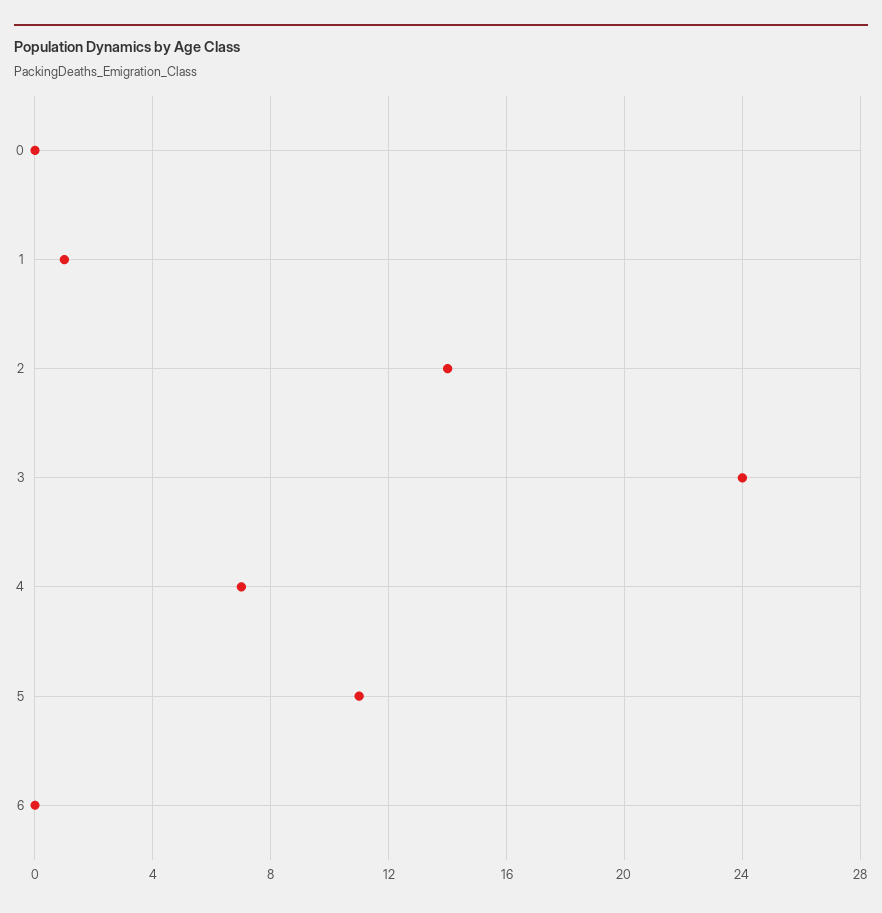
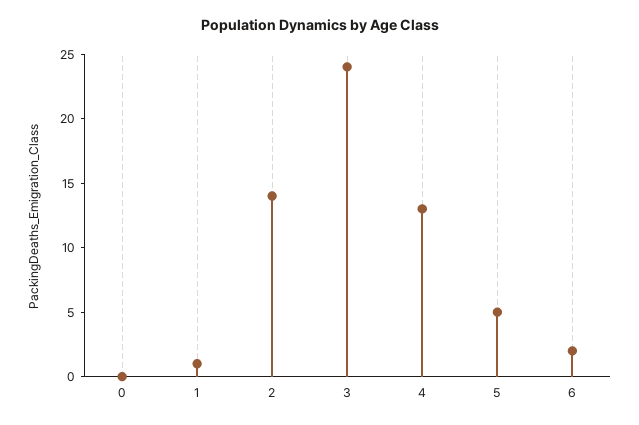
4: 7 -> 13
5: 11 -> 5
6: 0 -> 2

